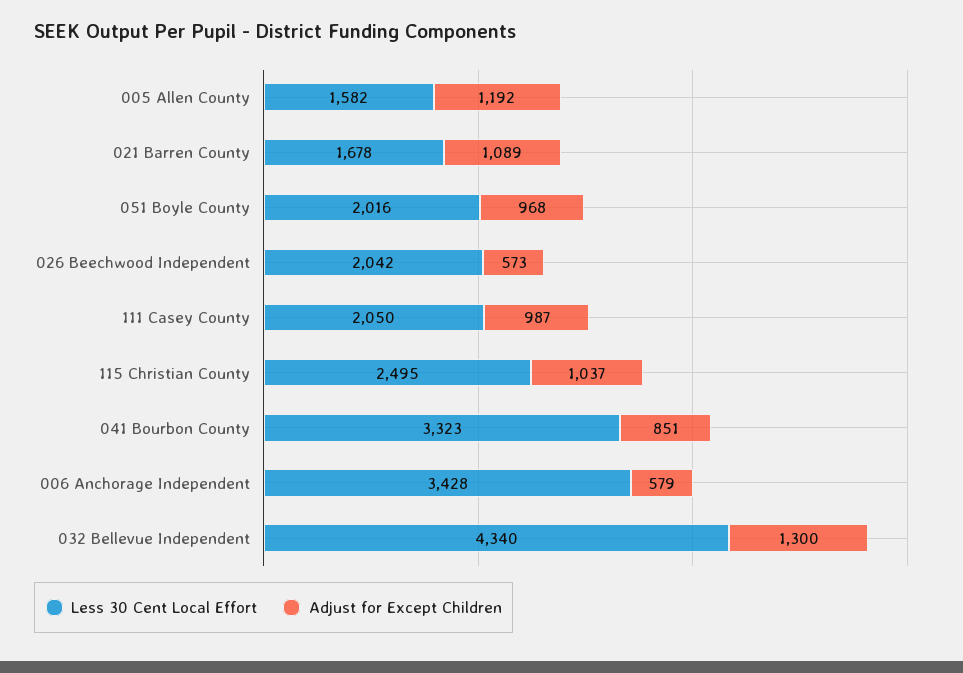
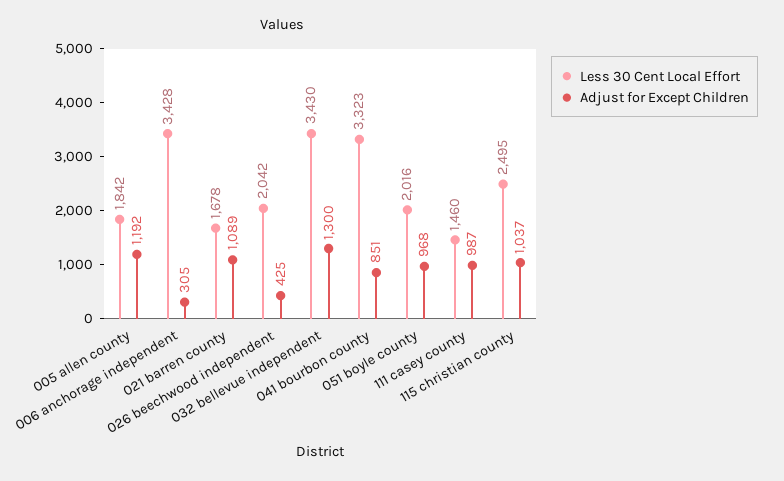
Less 30 Cent Local Effort, 005 Allen County: 1582 -> 1842
Adjust for Except Children, 026 Beechwood Independent: 573 -> 425
Less 30 Cent Local Effort, 111 Casey County: 2050 -> 1460
Adjust for Except Children, 006 Anchorage Independent: 579 -> 305
Less 30 Cent Local Effort, 032 Bellevue Independent: 4340 -> 3430

